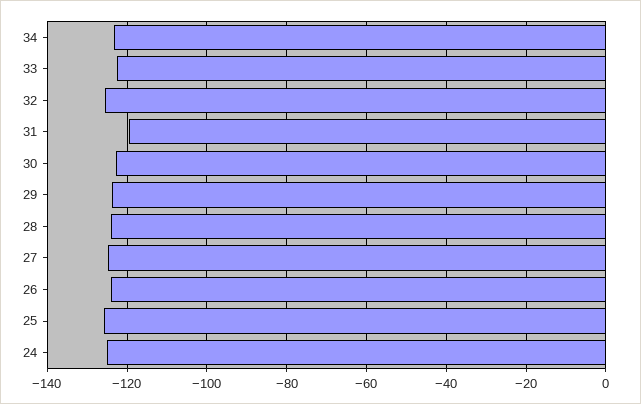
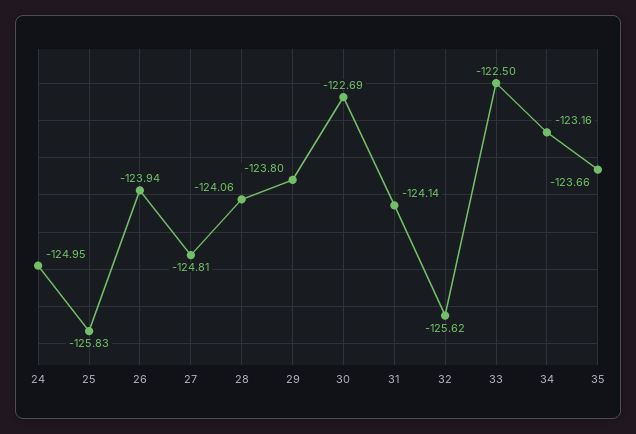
31: -120 -> -124.14
35: none -> -123.66

